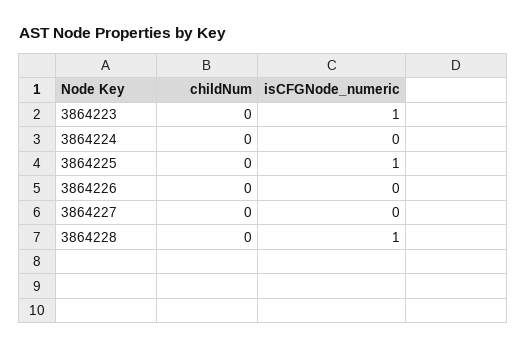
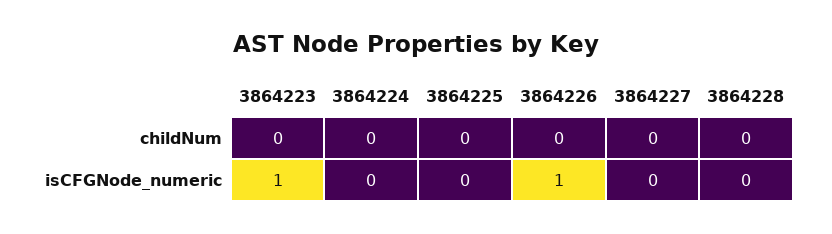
isCFGNode_numeric, 3864225: 1 -> 0
isCFGNode_numeric, 3864226: 0 -> 1
isCFGNode_numeric, 3864228: 1 -> 0

